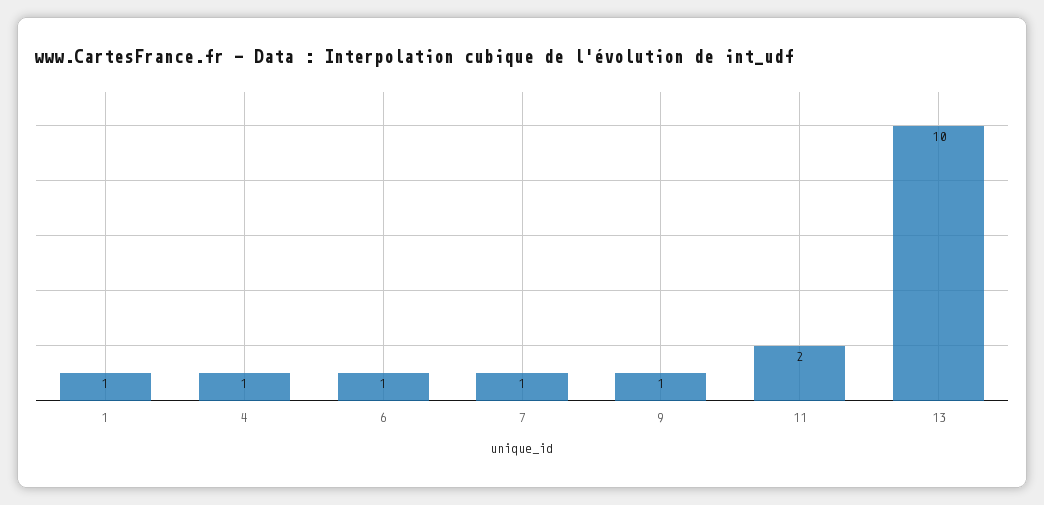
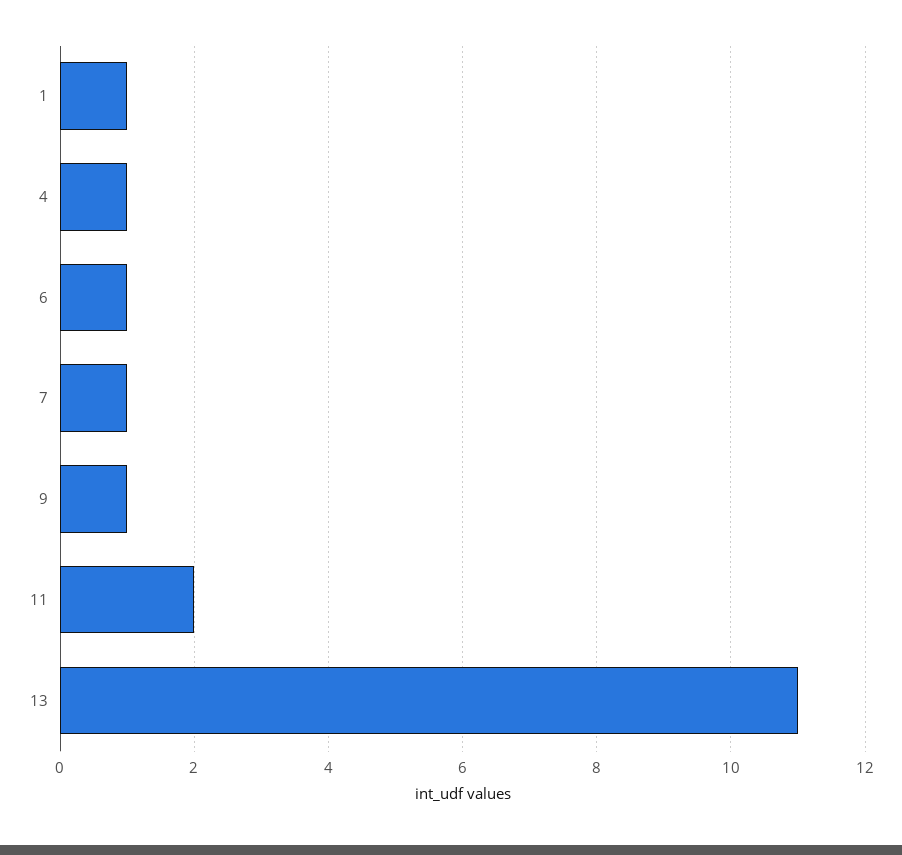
13: 10 -> 11

